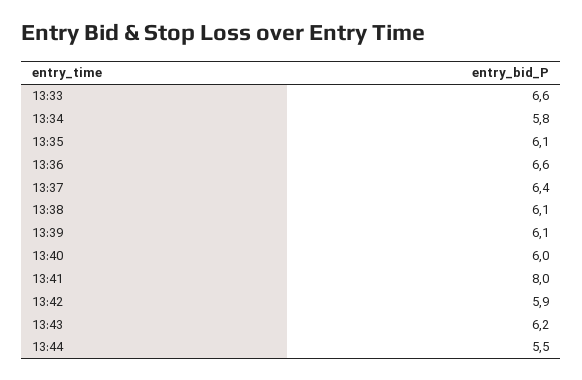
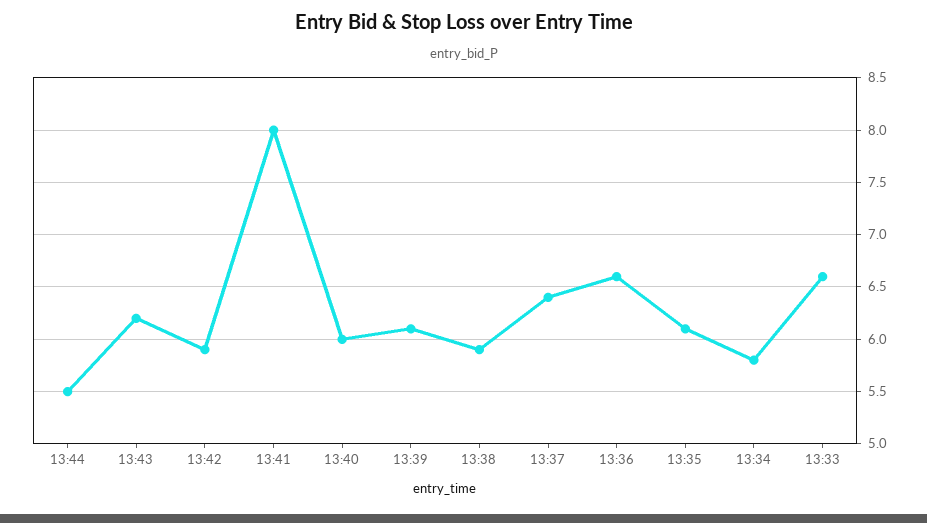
13:38: 6.1 -> 5.9

